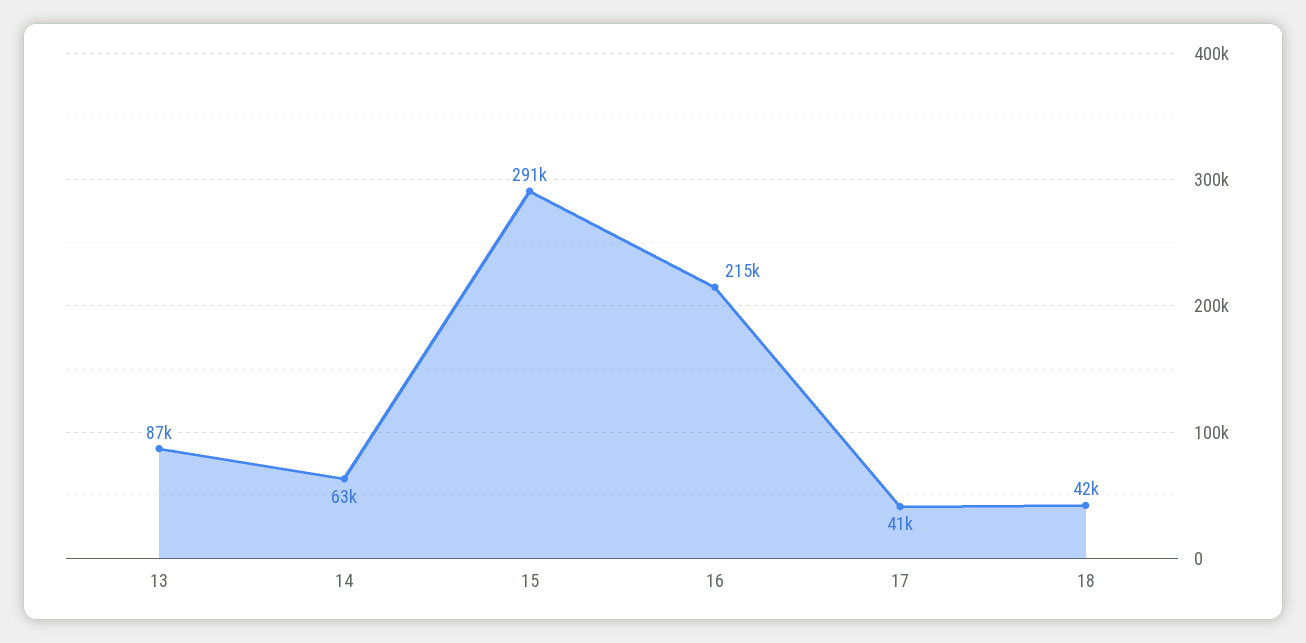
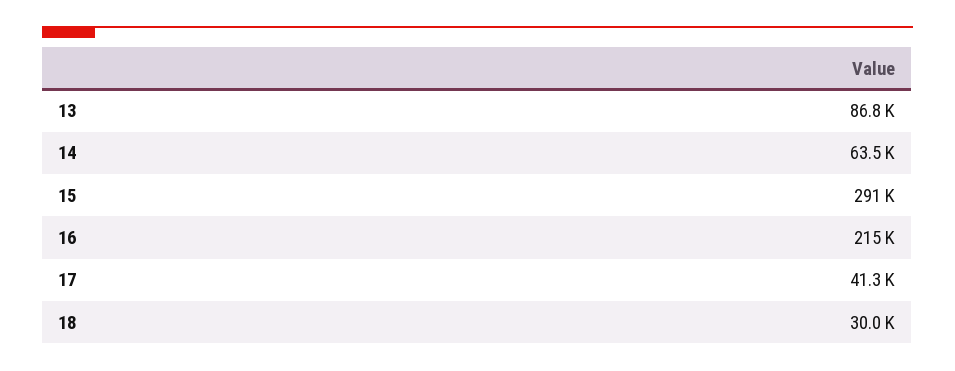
18: 42000 -> 30000

